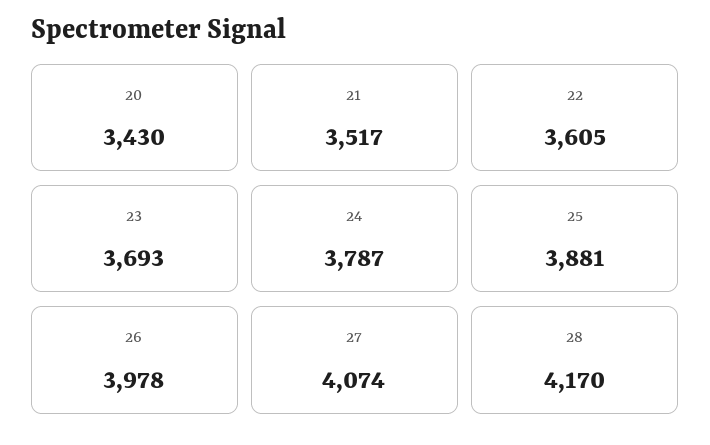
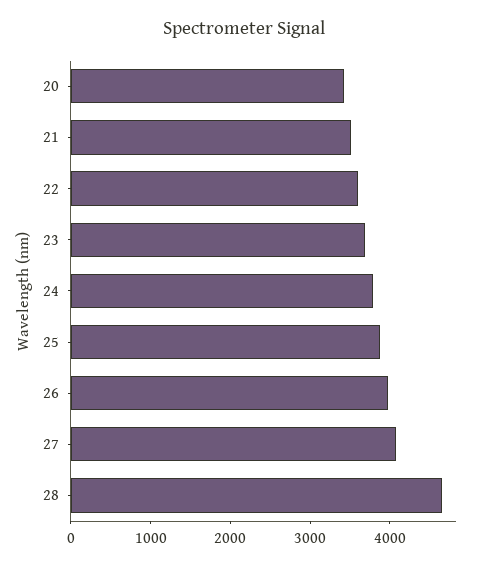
28: 4170 -> 4600

